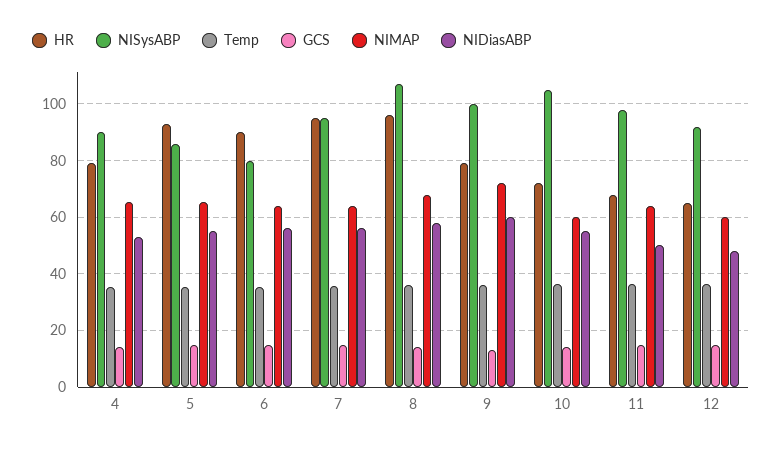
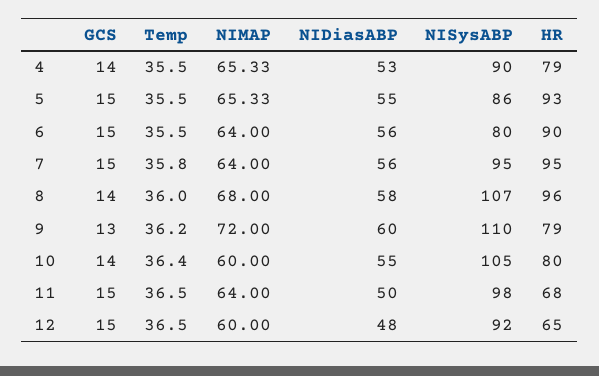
NISysABP, 9: 100 -> 110
HR, 10: 72.5 -> 80

